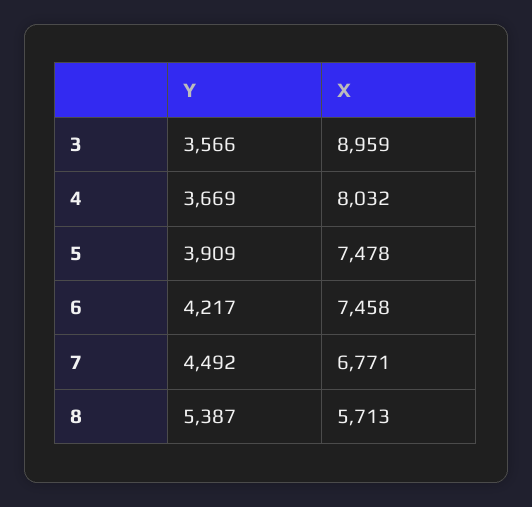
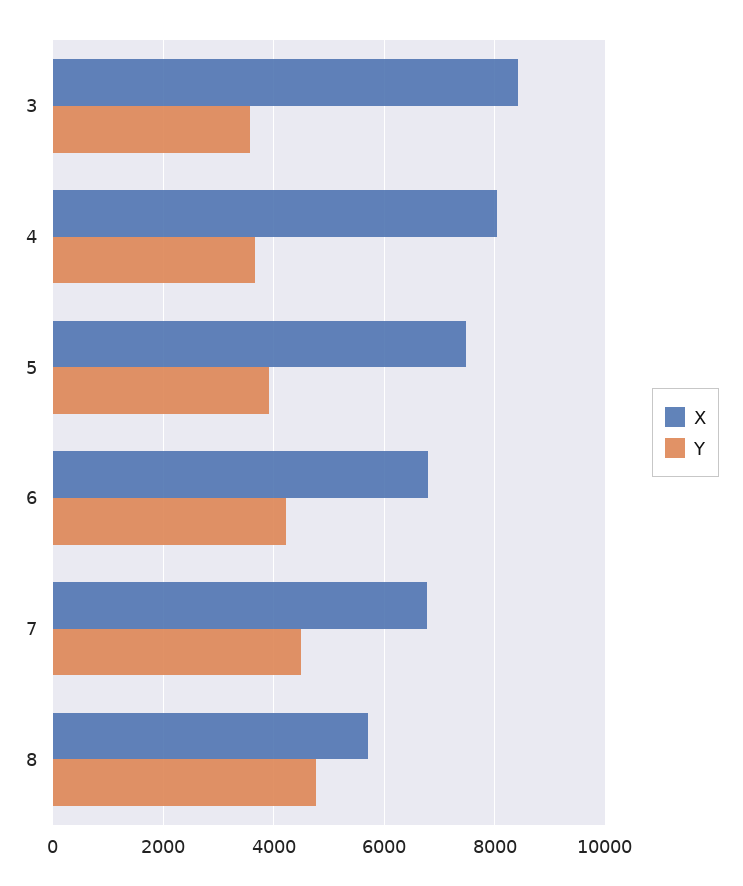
X, 3: 8959 -> 8400
X, 6: 7458 -> 6800
Y, 8: 5387 -> 4800

